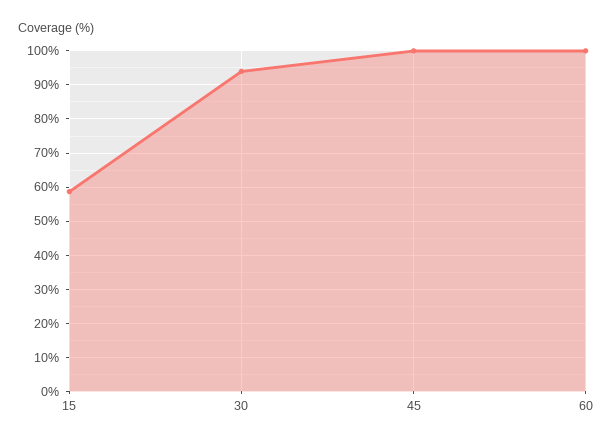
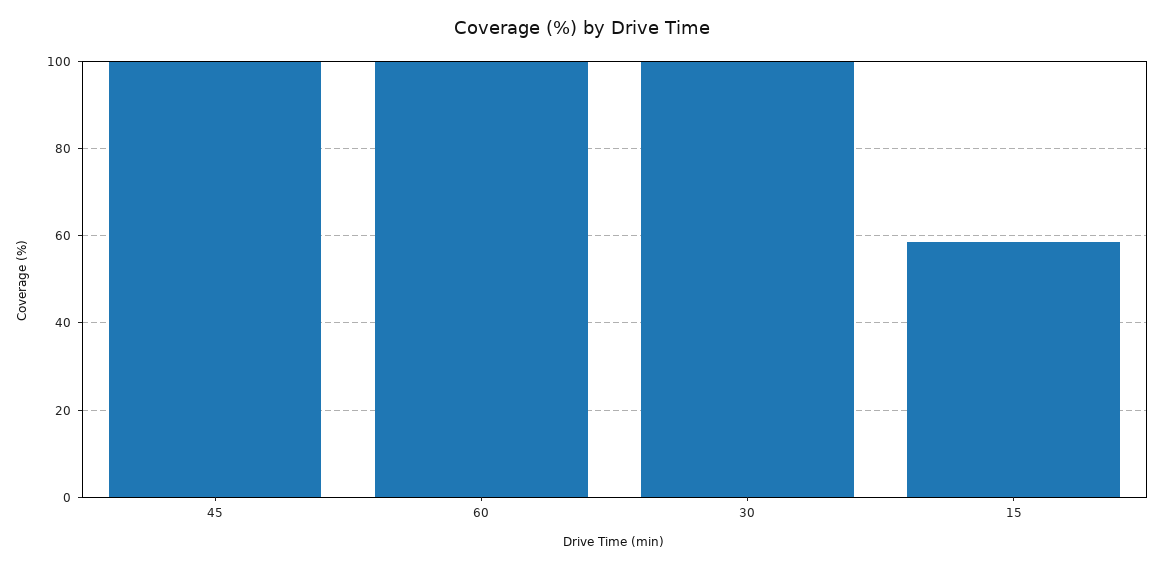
30: 94 -> 100

